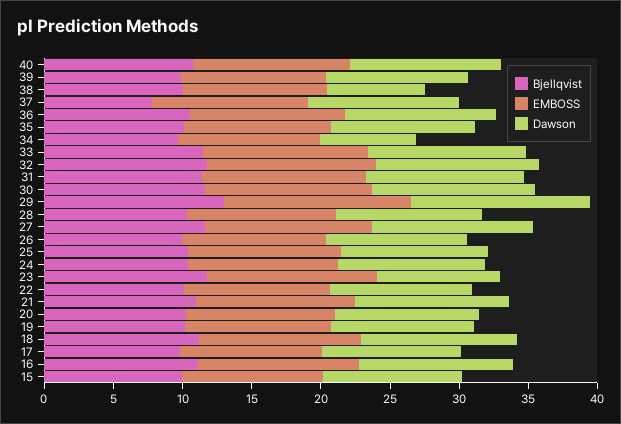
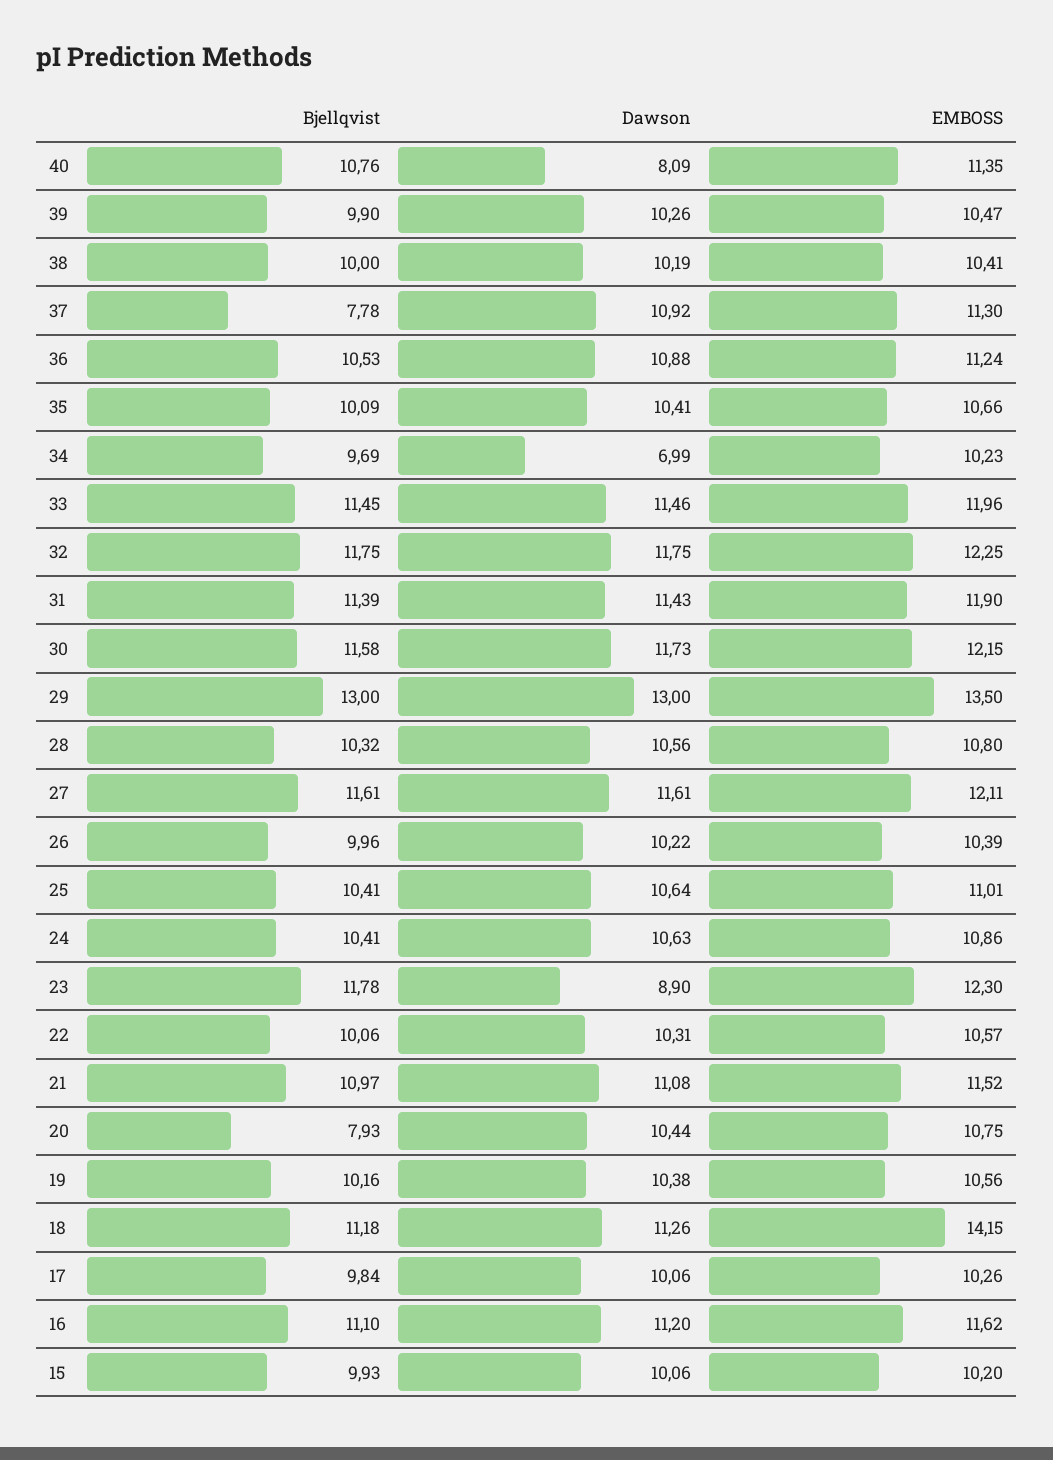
Dawson, 40: 11 -> 8.09
Dawson, 38: 7 -> 10.19
Bjellqvist, 20: 10 -> 7.93
EMBOSS, 18: 12 -> 14.15

